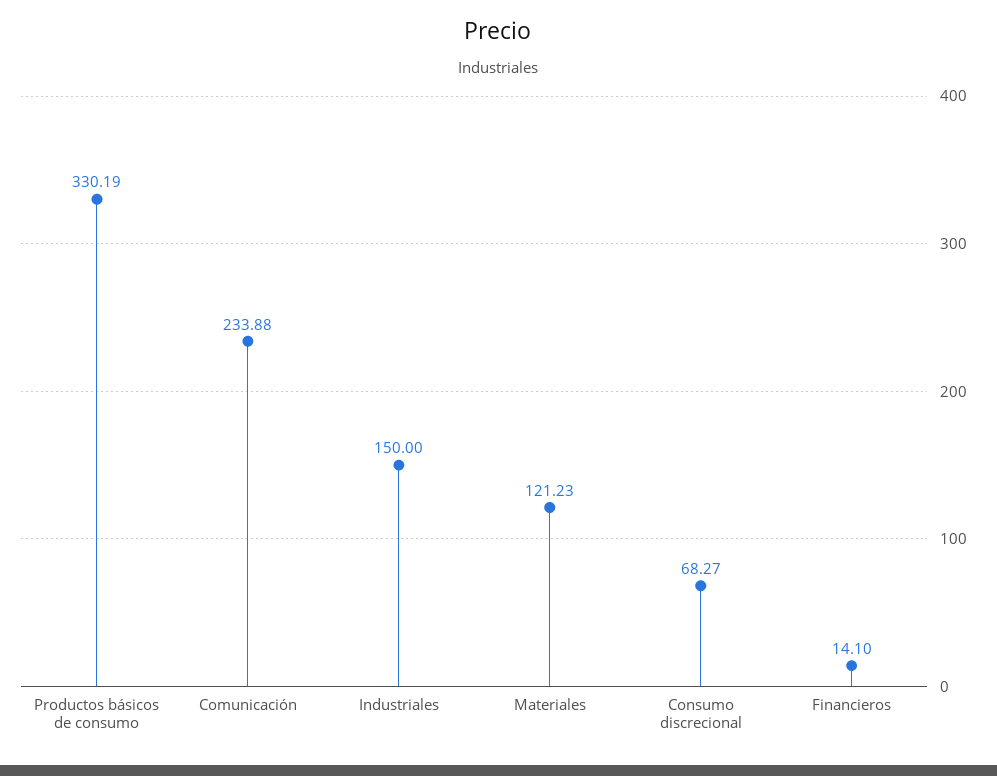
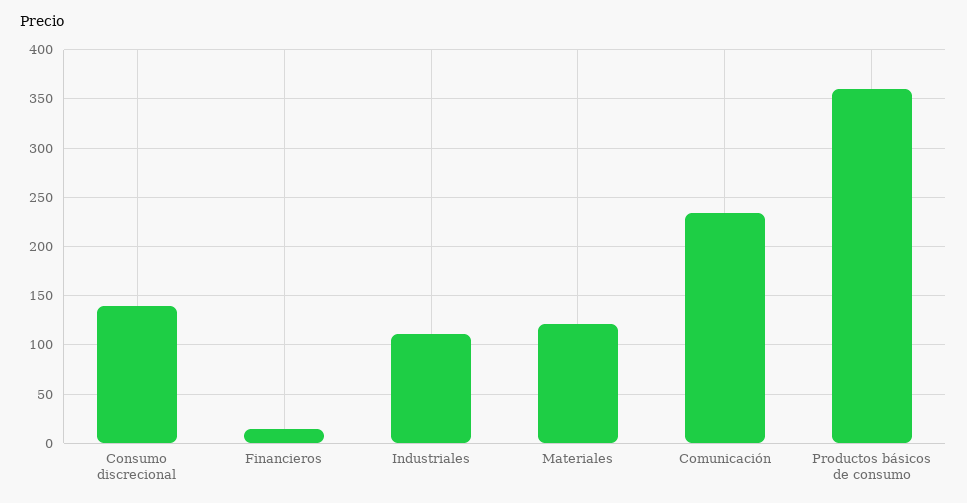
Productos básicos de consumo: 330.19 -> 360
Industriales: 150 -> 110
Consumo discrecional: 68.27 -> 140

